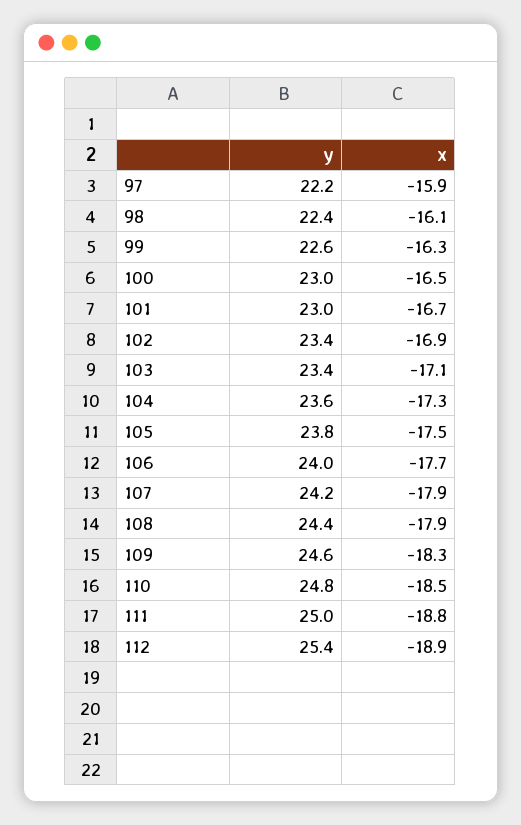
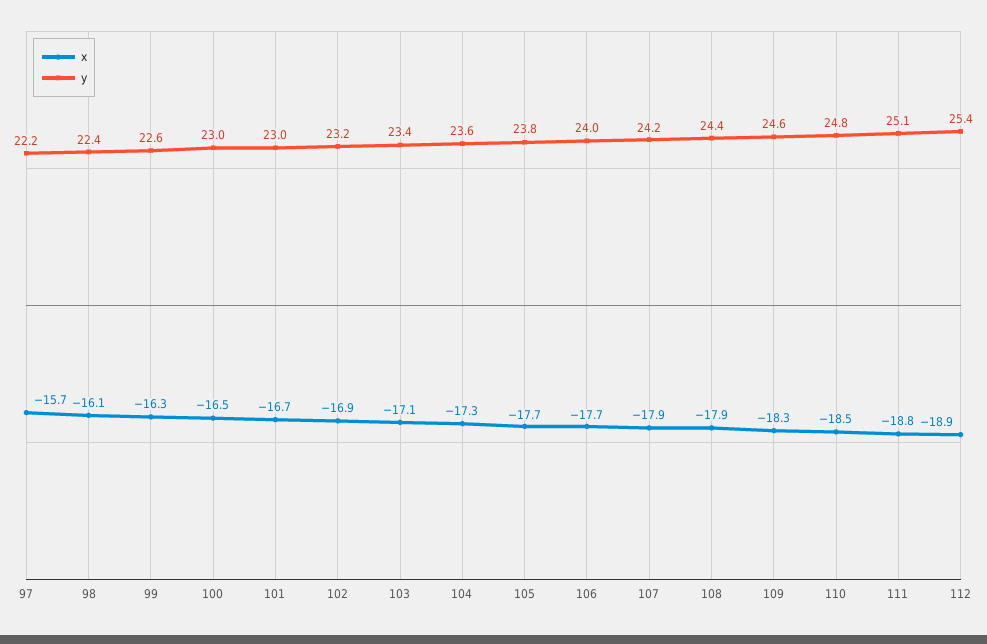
x, 97: -15.9 -> -15.7
y, 102: 23.4 -> 23.2
x, 105: -17.5 -> -17.7
y, 111: 25 -> 25.1

